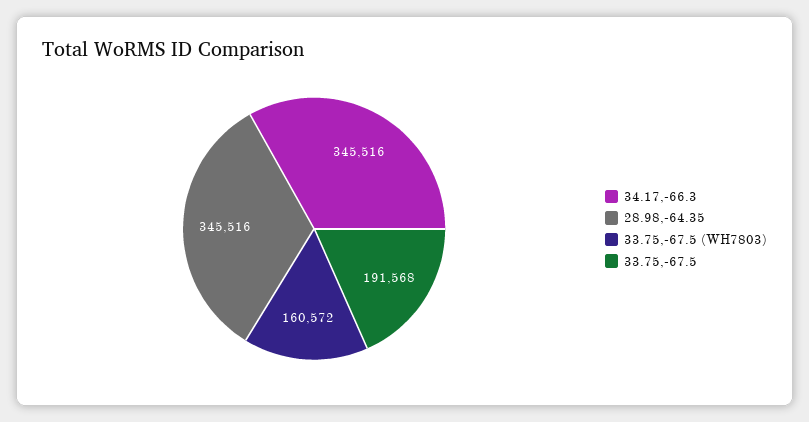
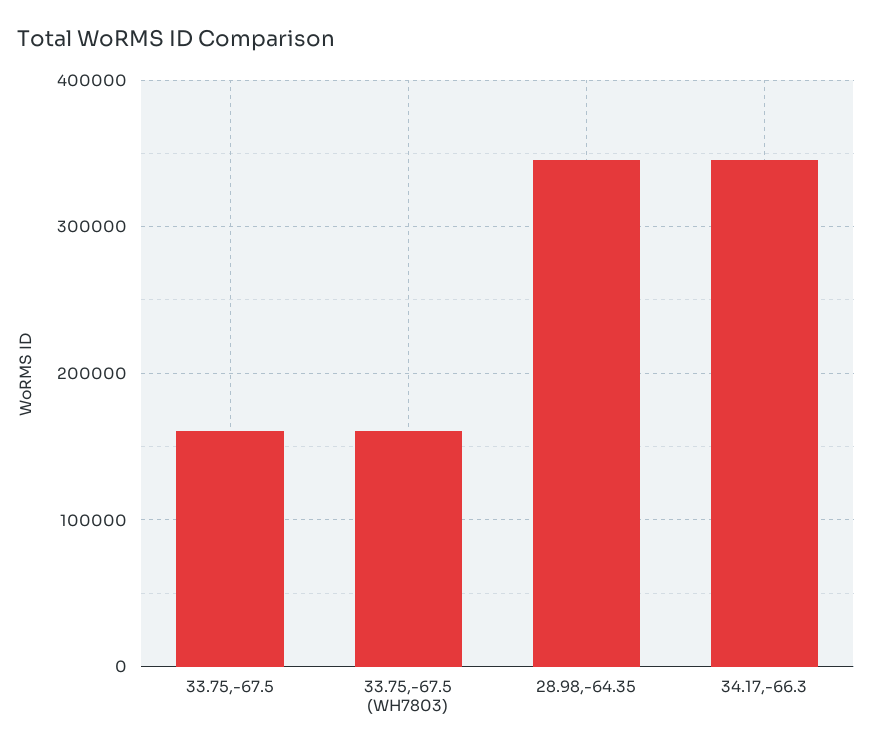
33.75,-67.5: 191568 -> 160000

